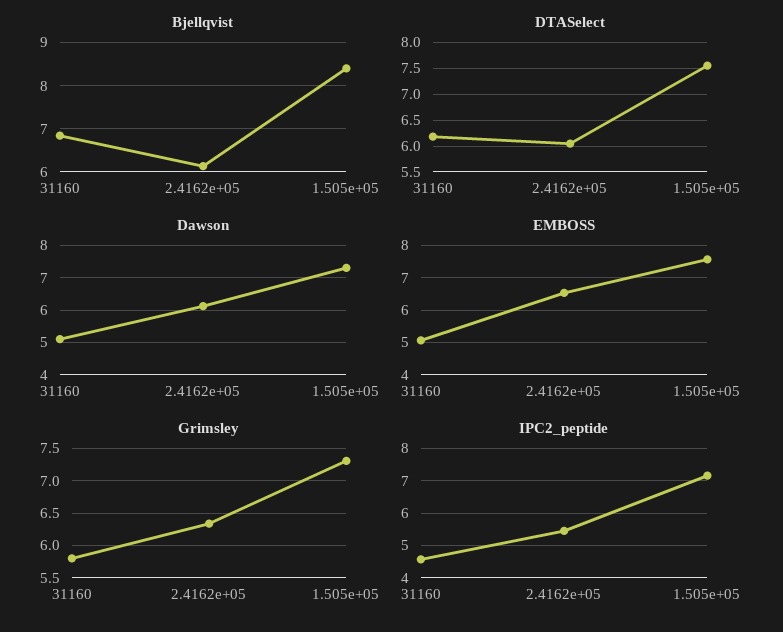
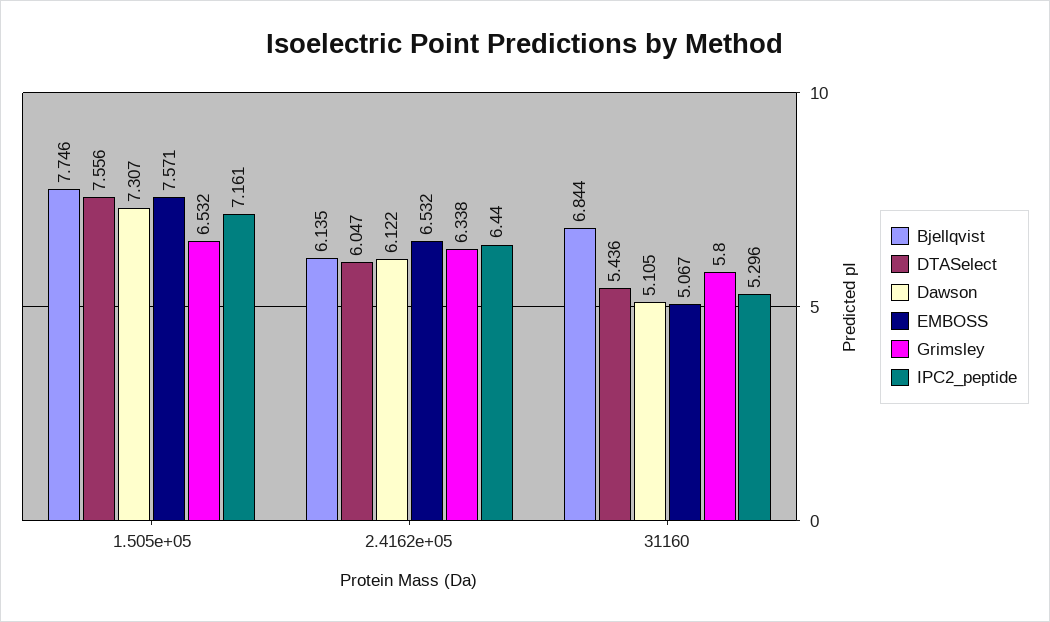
Bjellqvist, 1.505e+05: 8.4 -> 7.746
DTASelect, 31160: 6.25 -> 5.436
Grimsley, 1.505e+05: 7.3 -> 6.532
IPC2_peptide, 31160: 4.6 -> 5.296
IPC2_peptide, 2.4162e+05: 5.4 -> 6.44

